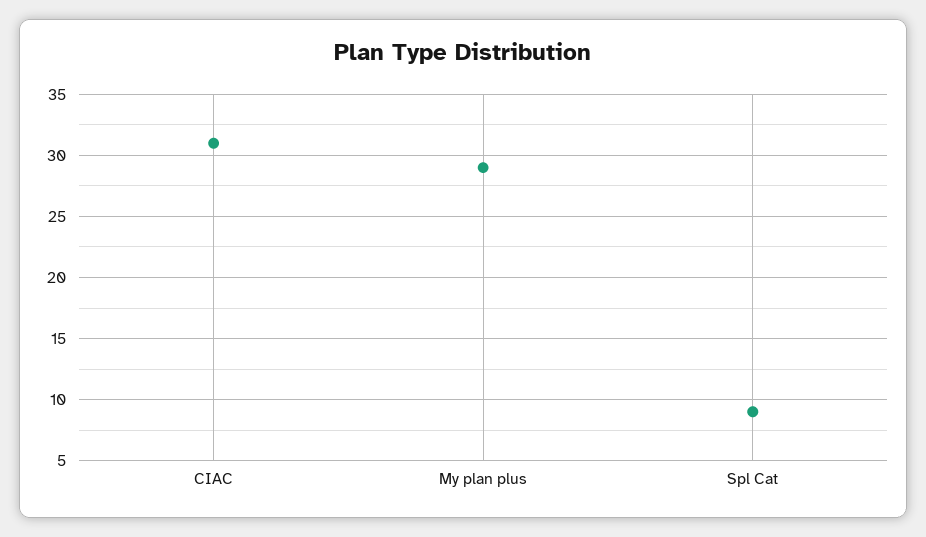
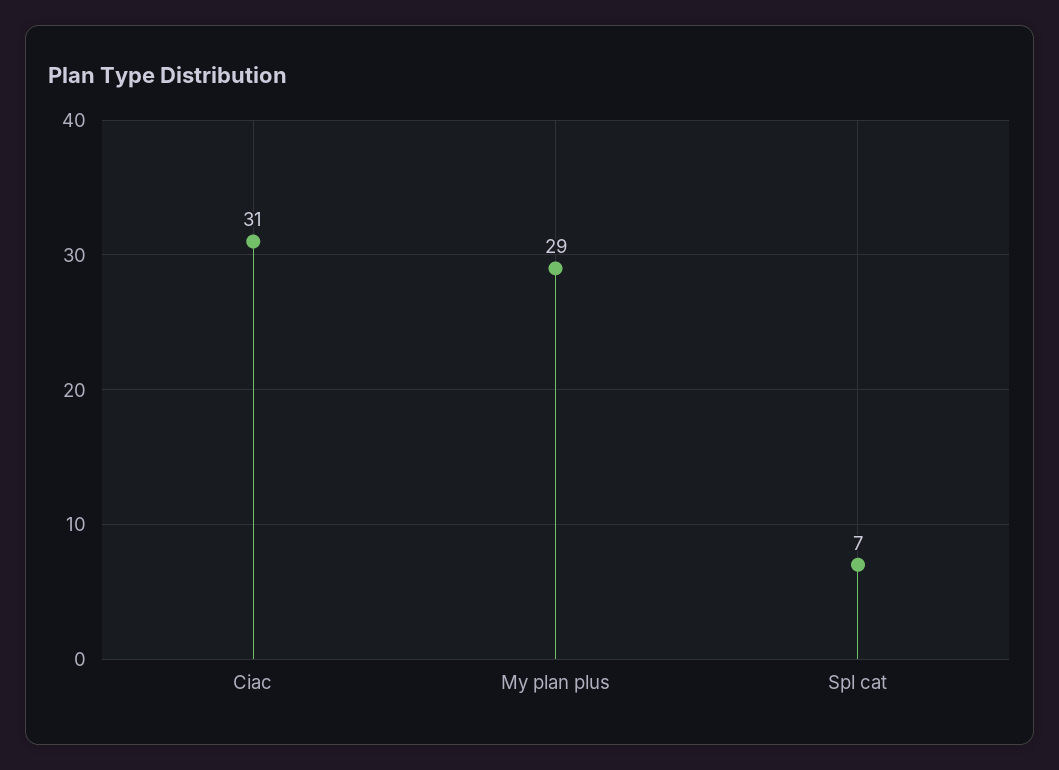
Spl Cat: 9 -> 7

